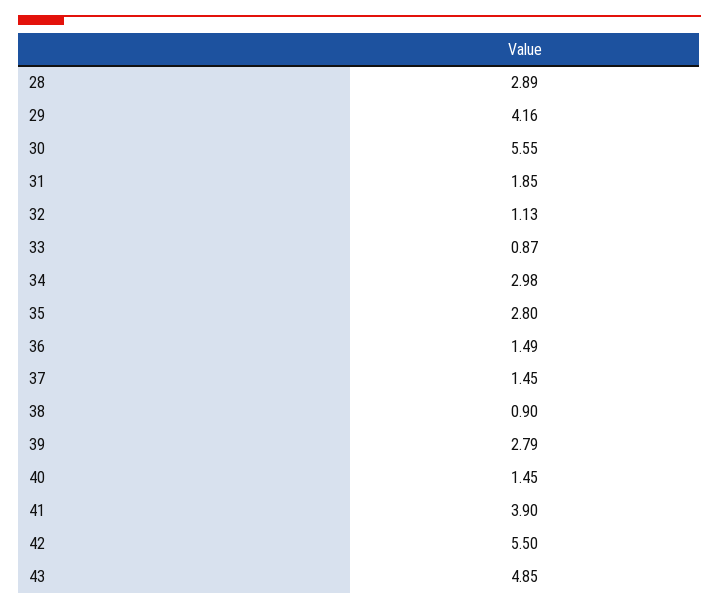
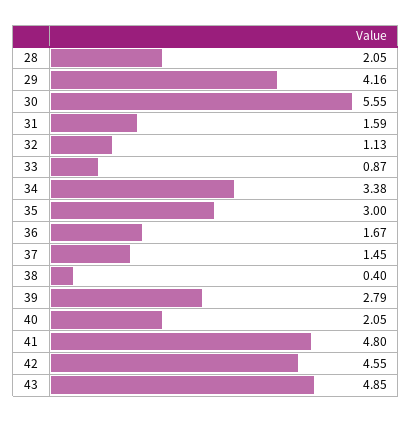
28: 2.89 -> 2.05
31: 1.85 -> 1.59
34: 2.98 -> 3.38
35: 2.8 -> 3
36: 1.49 -> 1.67
38: 0.9 -> 0.4
40: 1.45 -> 2.05
41: 3.9 -> 4.8
42: 5.5 -> 4.55

